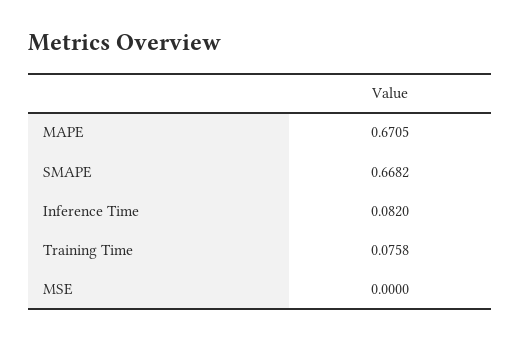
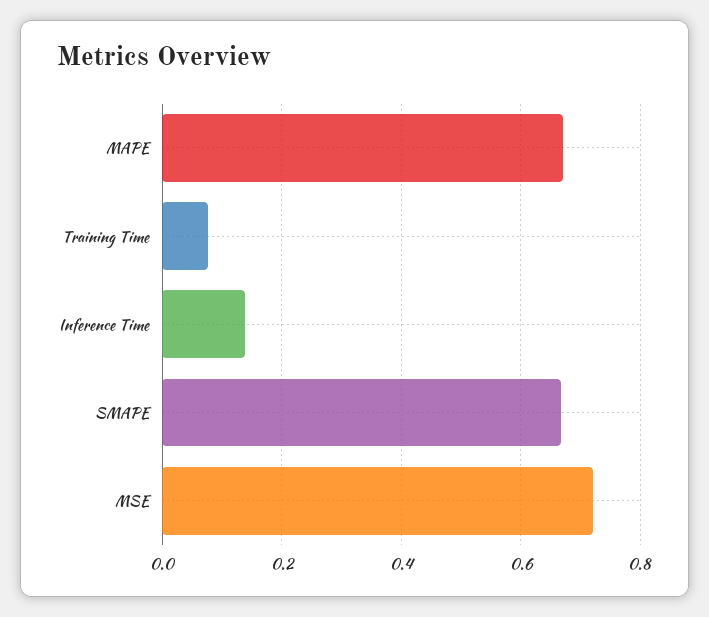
Inference Time: 0.082 -> 0.14
MSE: 0 -> 0.72

